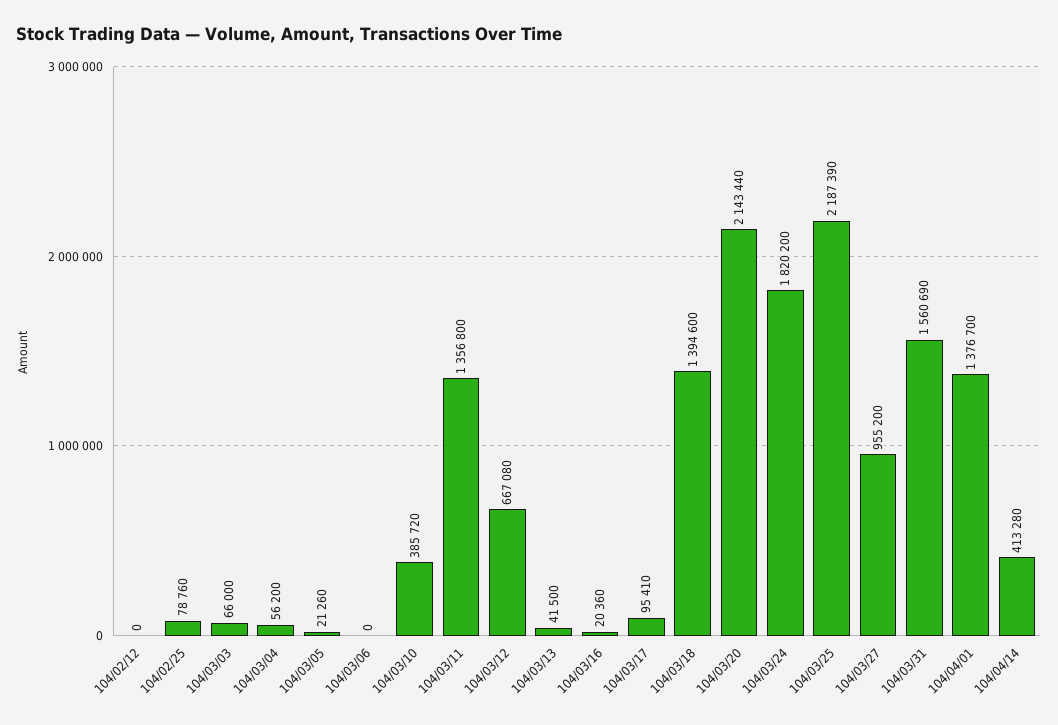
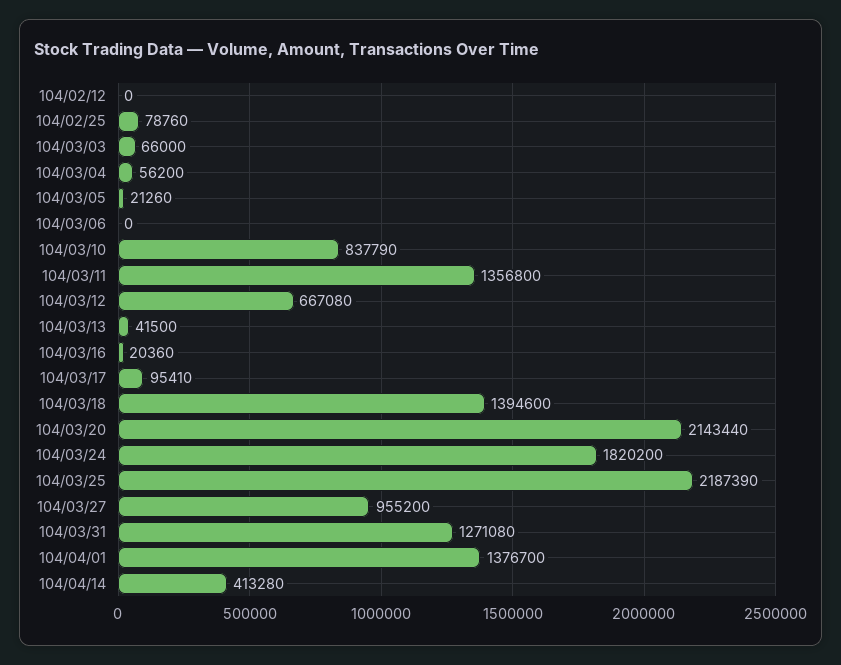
104/03/10: 385720 -> 837790
104/03/31: 1560690 -> 1271080

